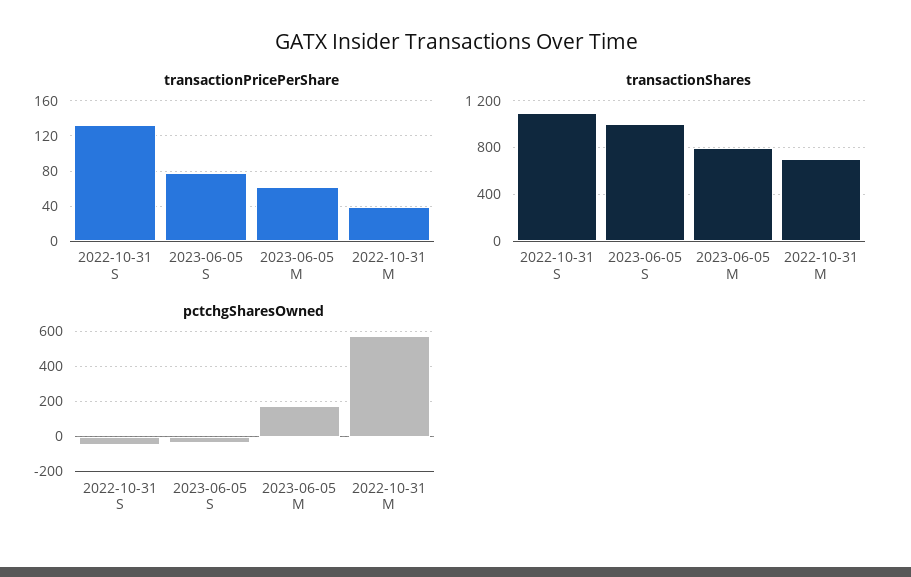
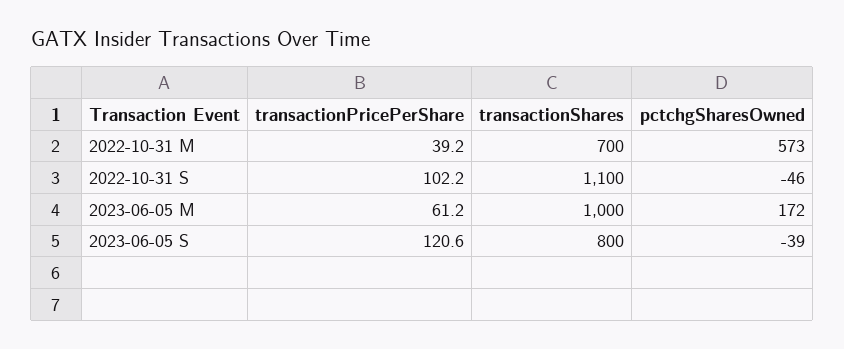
transactionPricePerShare, 2022-10-31 S: 130 -> 102.2
transactionPricePerShare, 2023-06-05 S: 80 -> 120.6
transactionShares, 2023-06-05 S: 1000 -> 800
transactionShares, 2023-06-05 M: 800 -> 1000

